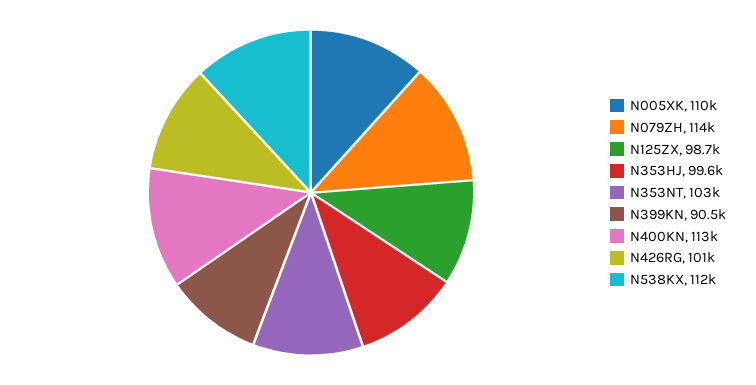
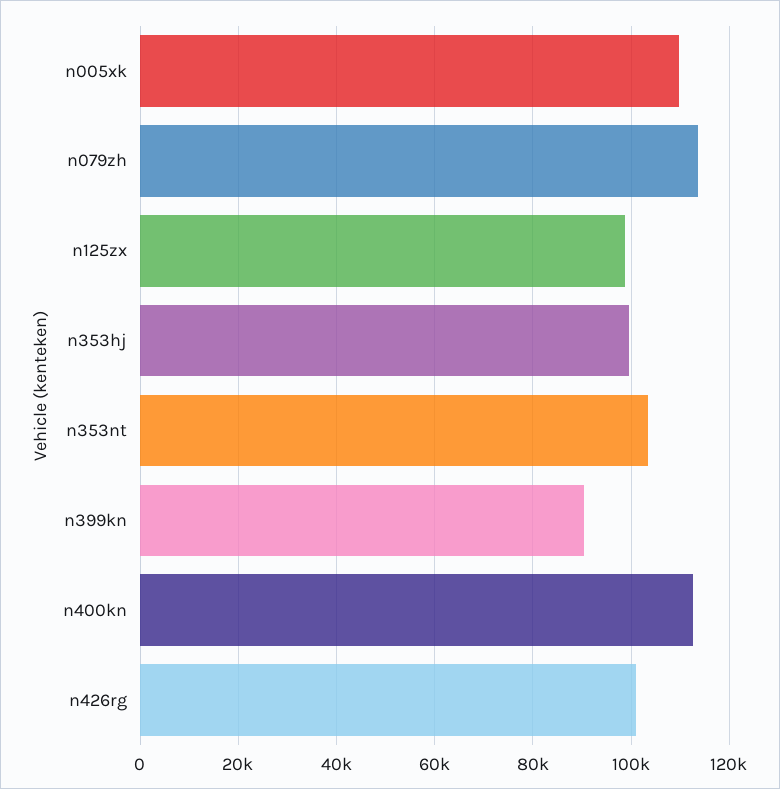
N538KX: 112000 -> none

